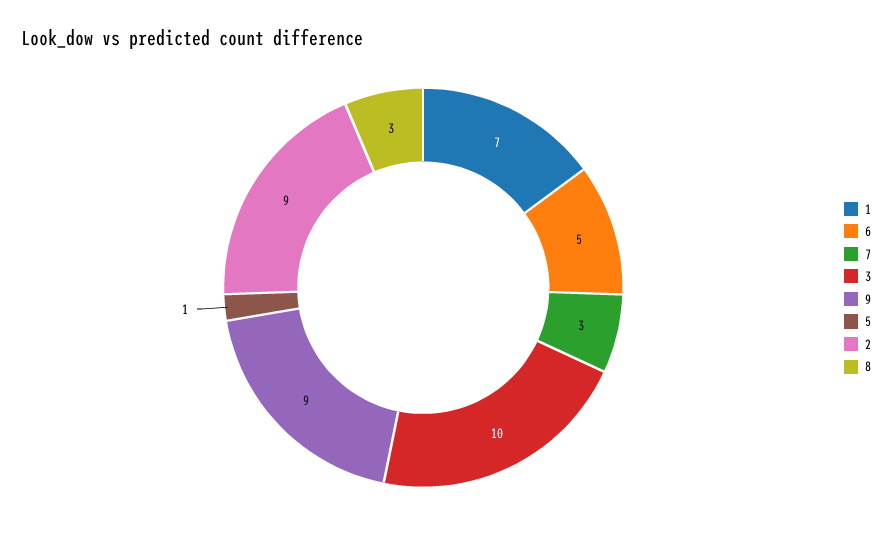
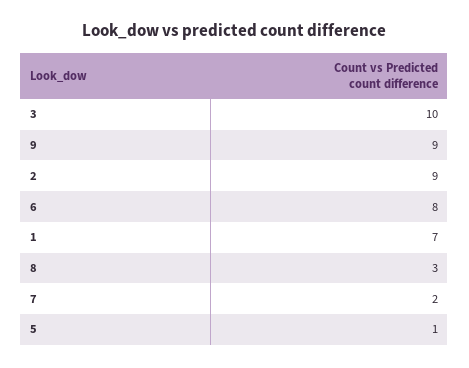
6: 5 -> 8
7: 3 -> 2

